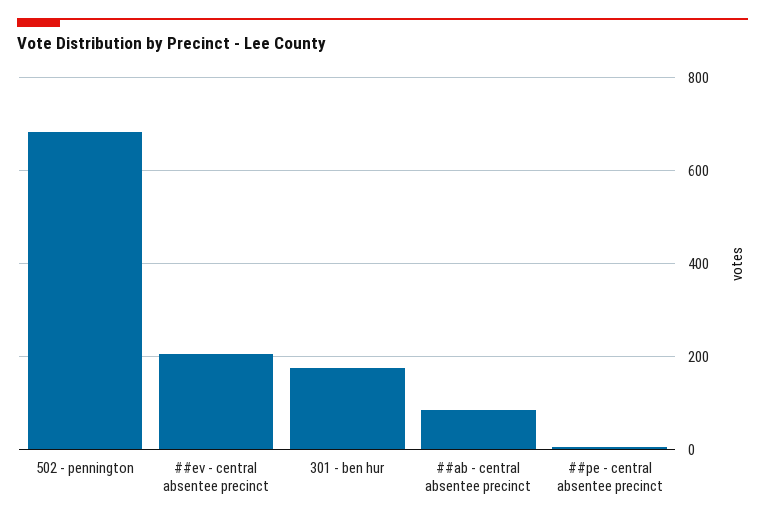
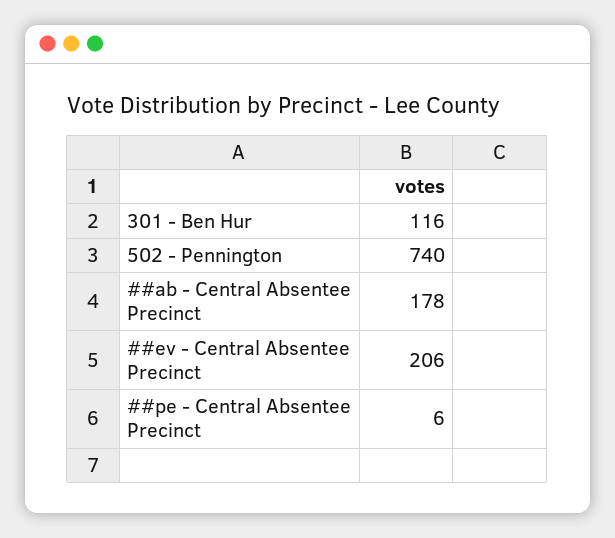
502 - pennington: 680 -> 740
301 - ben hur: 180 -> 116
##ab - central absentee precinct: 80 -> 178

